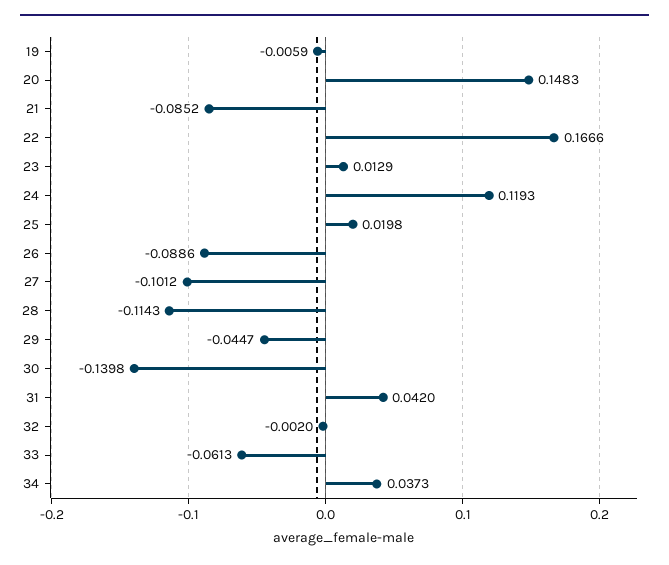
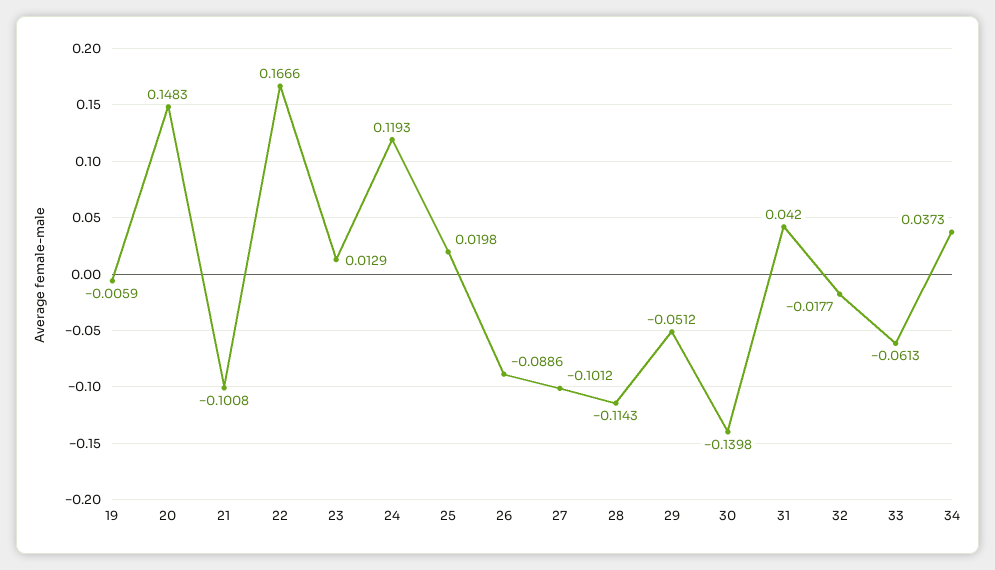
21: -0.0852 -> -0.1008
29: -0.0447 -> -0.0512
32: -0.002 -> -0.0177

